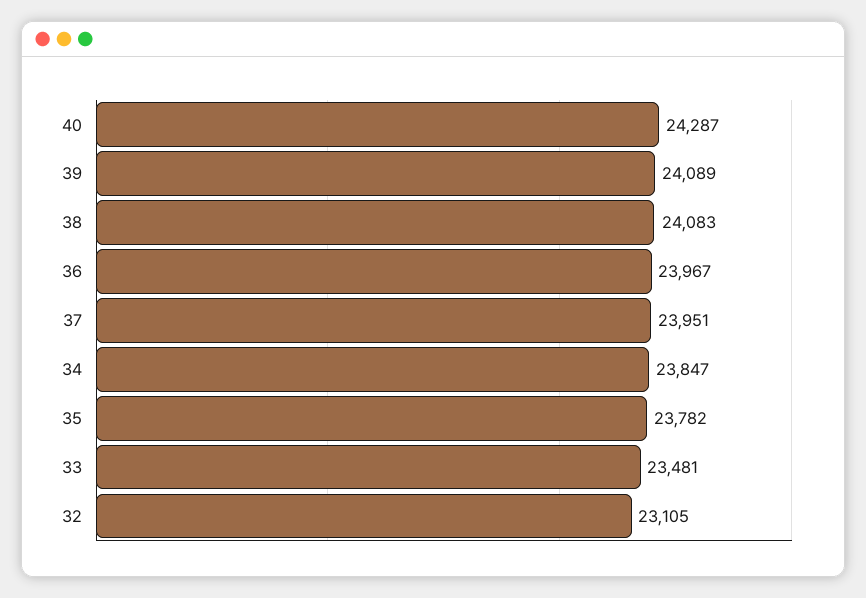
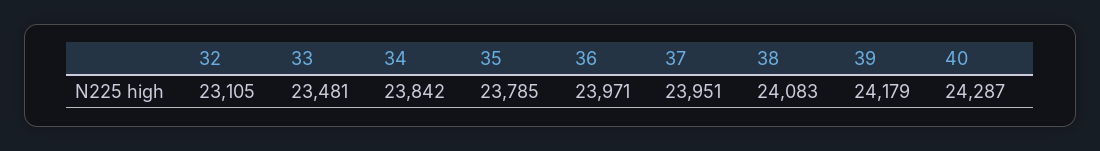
39: 24089 -> 24179
36: 23967 -> 23971
34: 23847 -> 23842
35: 23782 -> 23785

